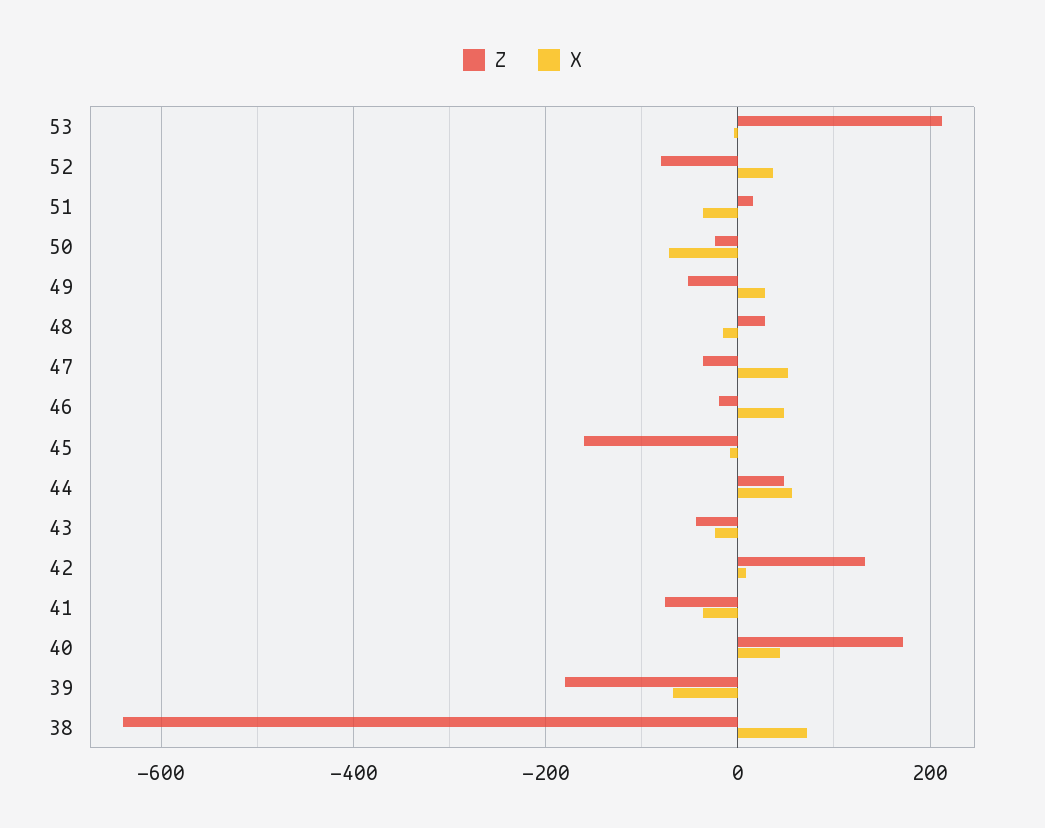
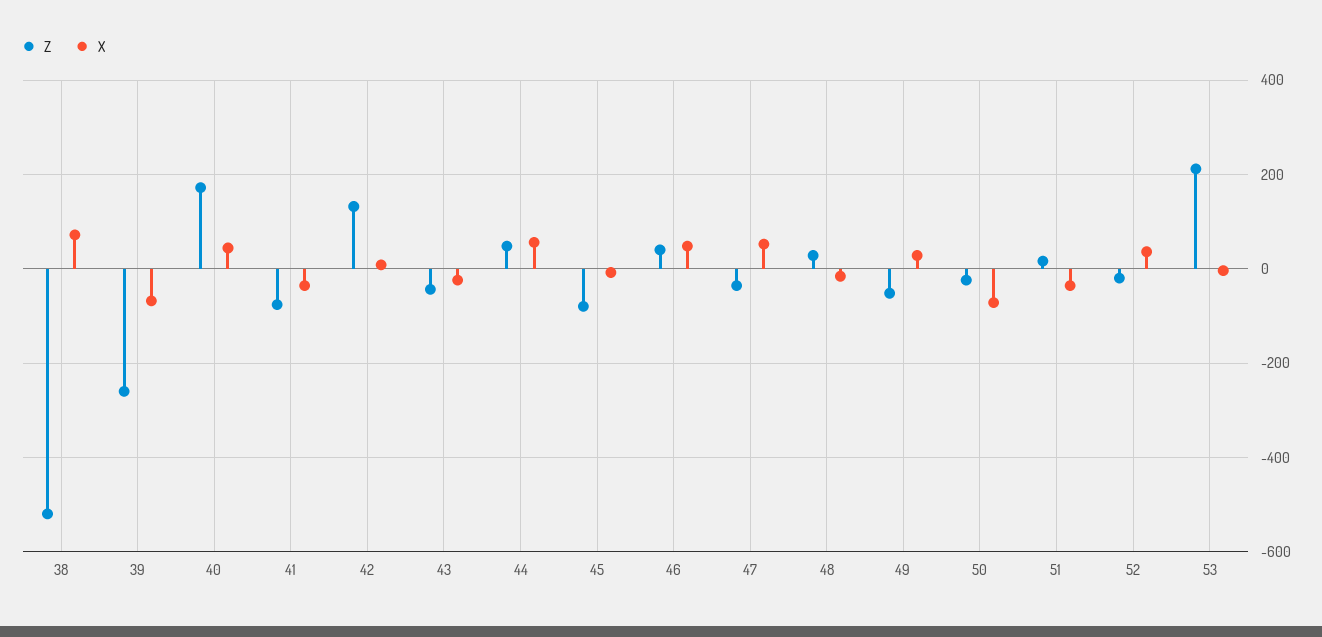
Z, 52: -80 -> -20
Z, 46: -20 -> 40
Z, 45: -160 -> -80
Z, 39: -180 -> -260
Z, 38: -640 -> -520

